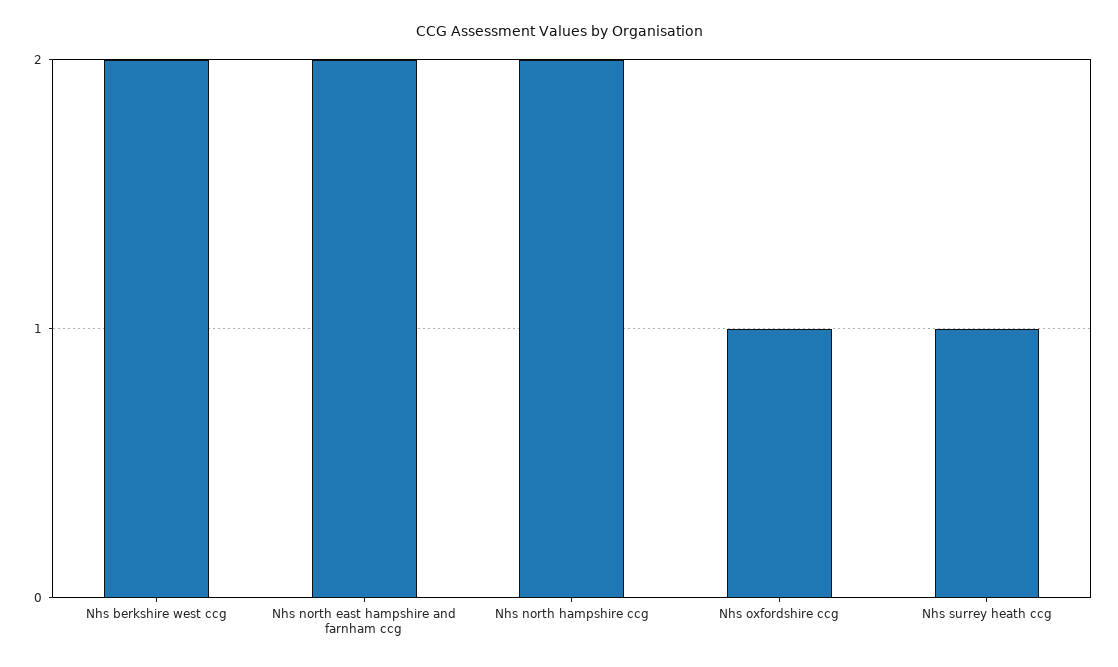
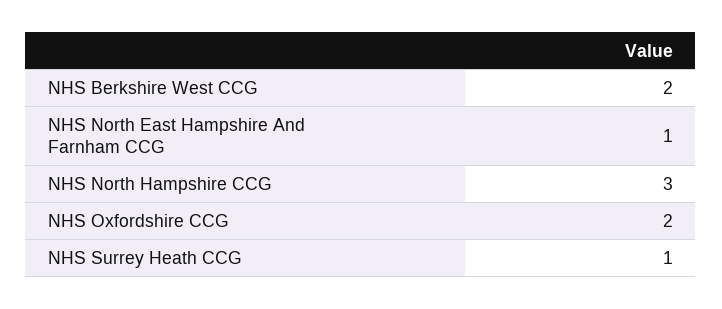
Nhs north east hampshire and farnham ccg: 2 -> 1
Nhs north hampshire ccg: 2 -> 3
Nhs oxfordshire ccg: 1 -> 2

